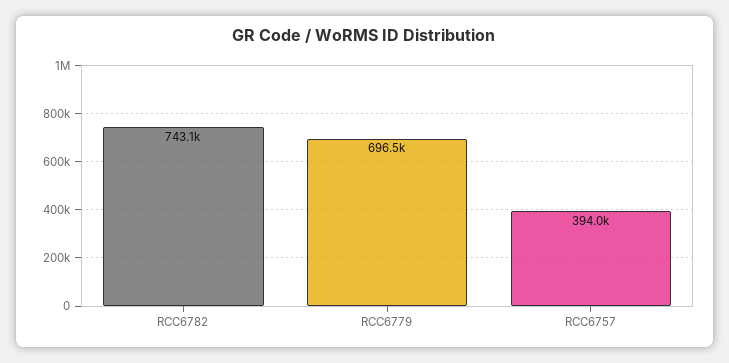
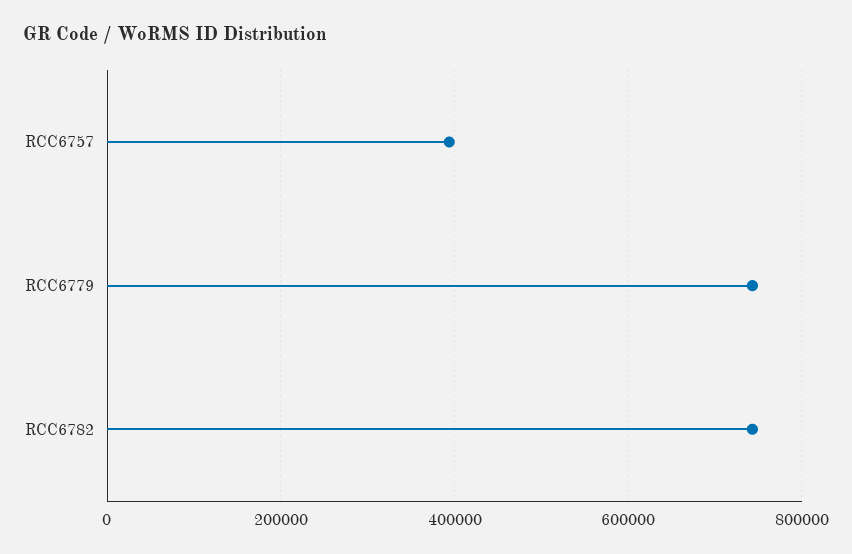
RCC6779: 696500 -> 740000

